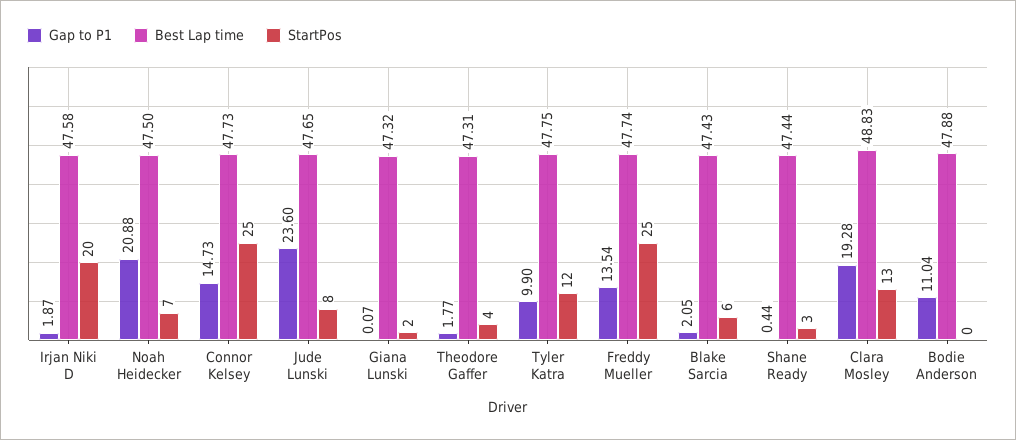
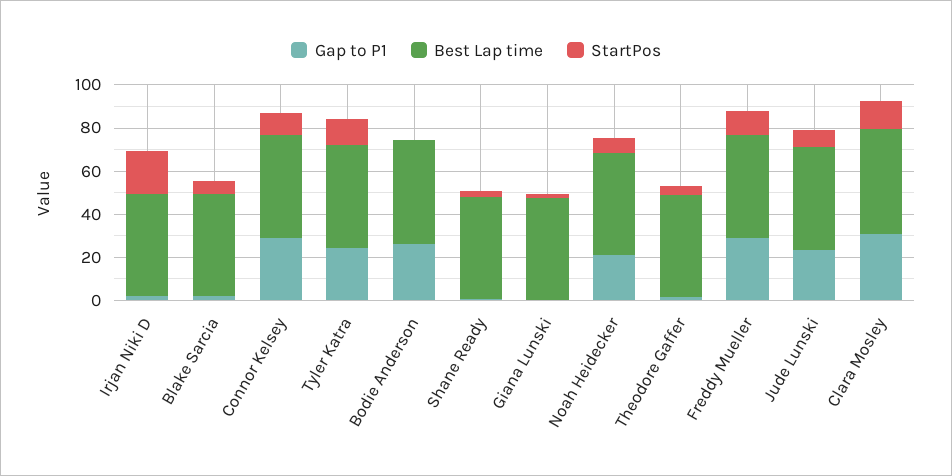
Gap to P1, Connor Kelsey: 14.73 -> 30
StartPos, Connor Kelsey: 25 -> 10
Gap to P1, Tyler Katra: 9.9 -> 25
Gap to P1, Freddy Mueller: 13.54 -> 30
StartPos, Freddy Mueller: 25 -> 10
Gap to P1, Clara Mosley: 19.28 -> 30
Gap to P1, Bodie Anderson: 11.04 -> 25

